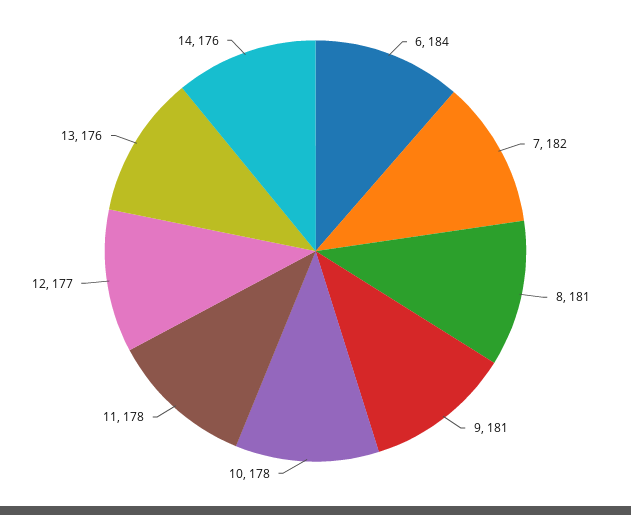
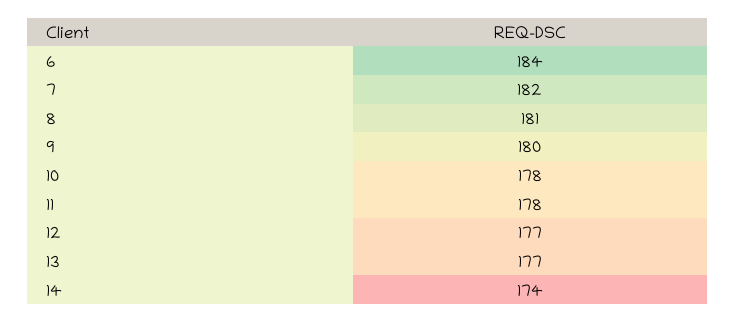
9: 181 -> 180
13: 176 -> 177
14: 176 -> 174

